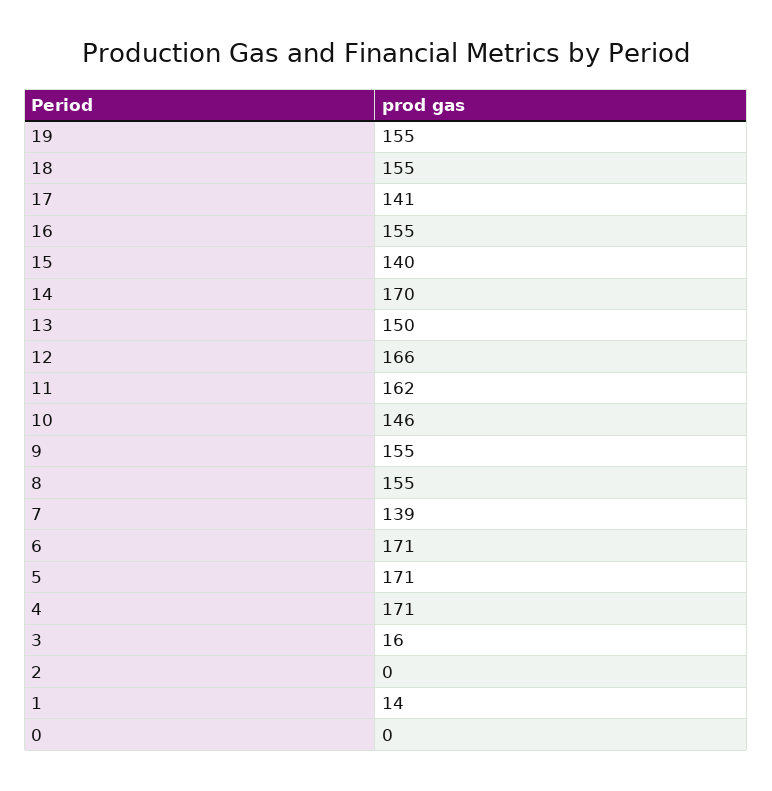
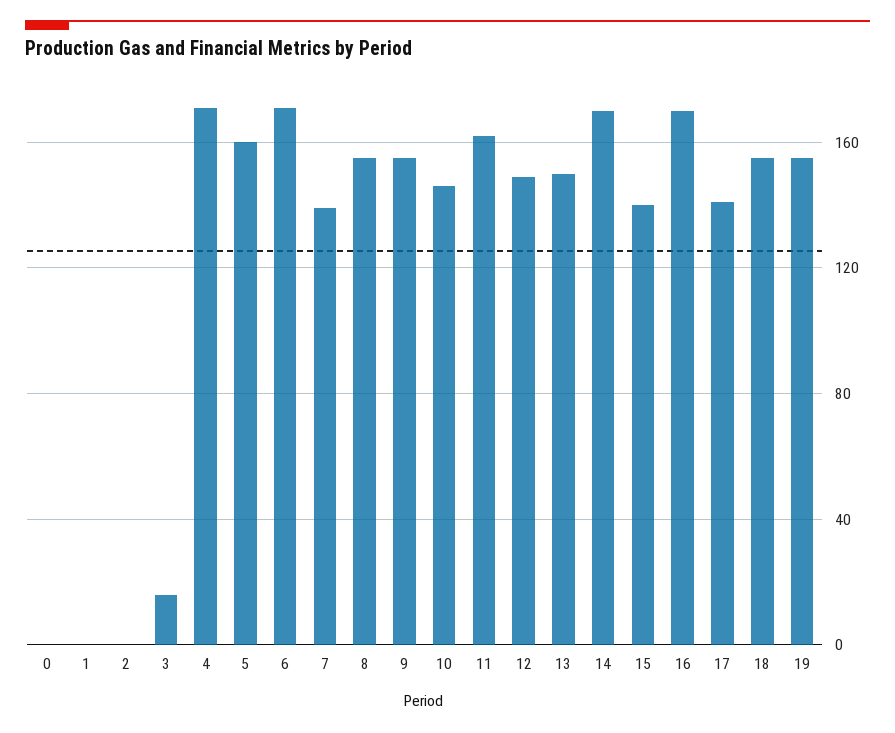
16: 155 -> 170
12: 166 -> 150
5: 171 -> 160
1: 14 -> 0

